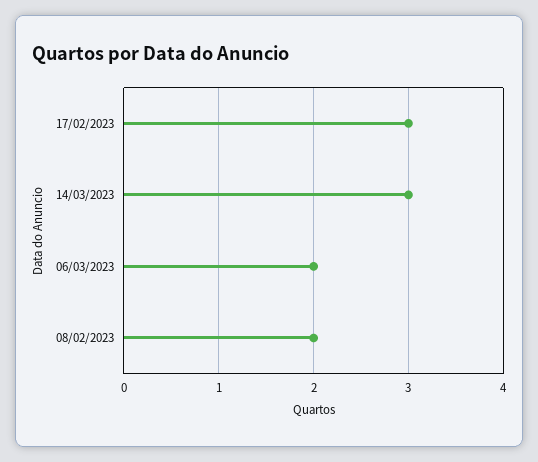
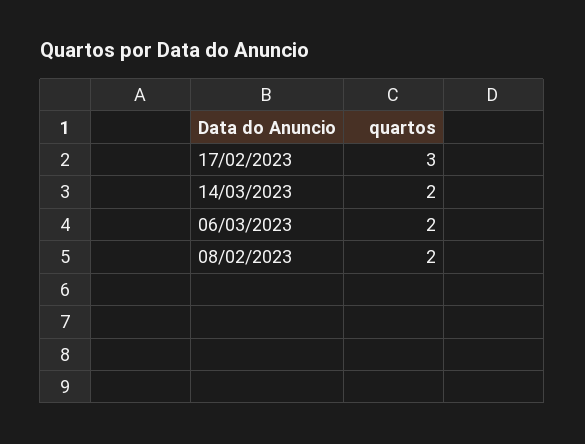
14/03/2023: 3 -> 2

